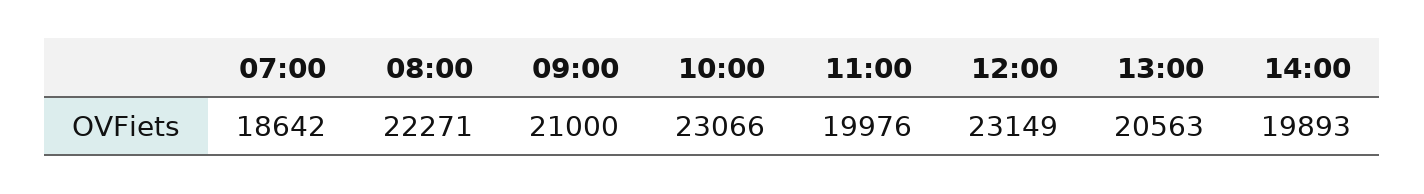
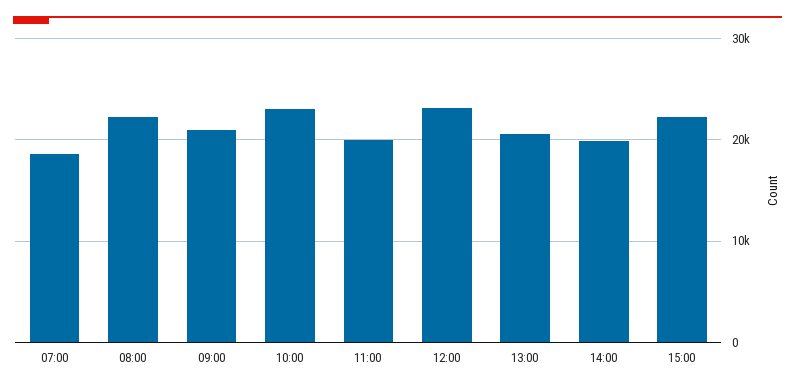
15:00: none -> 22000

